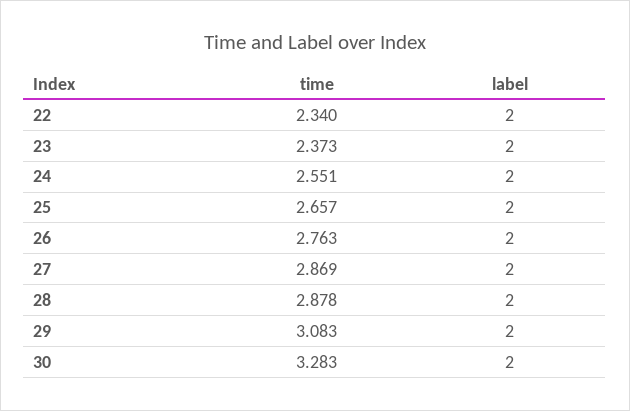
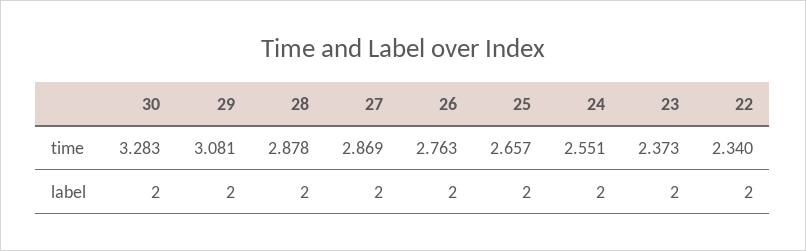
time, 29: 3.083 -> 3.081

